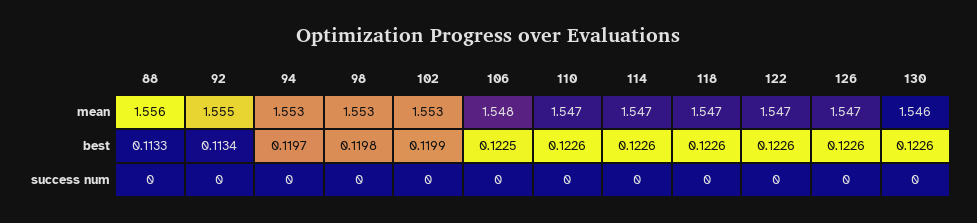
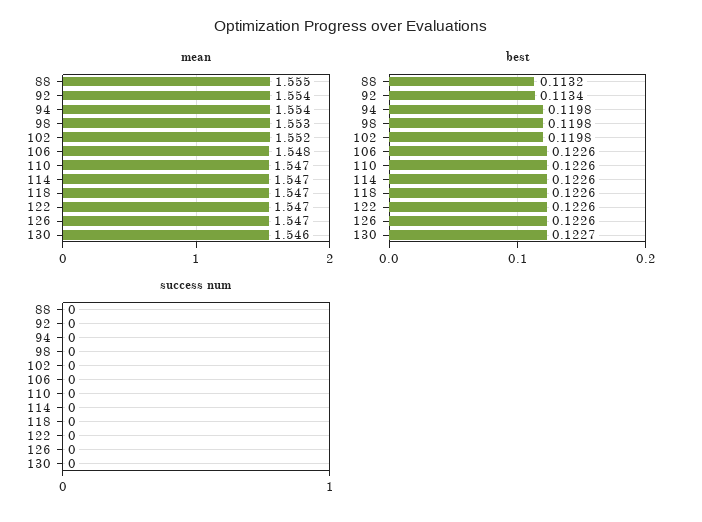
mean, 88: 1.556 -> 1.555
mean, 92: 1.555 -> 1.554
mean, 94: 1.553 -> 1.554
mean, 102: 1.553 -> 1.552
best, 88: 0.1133 -> 0.1132
best, 94: 0.1197 -> 0.1198
best, 102: 0.1199 -> 0.1198
best, 106: 0.1225 -> 0.1226
best, 130: 0.1226 -> 0.1227

